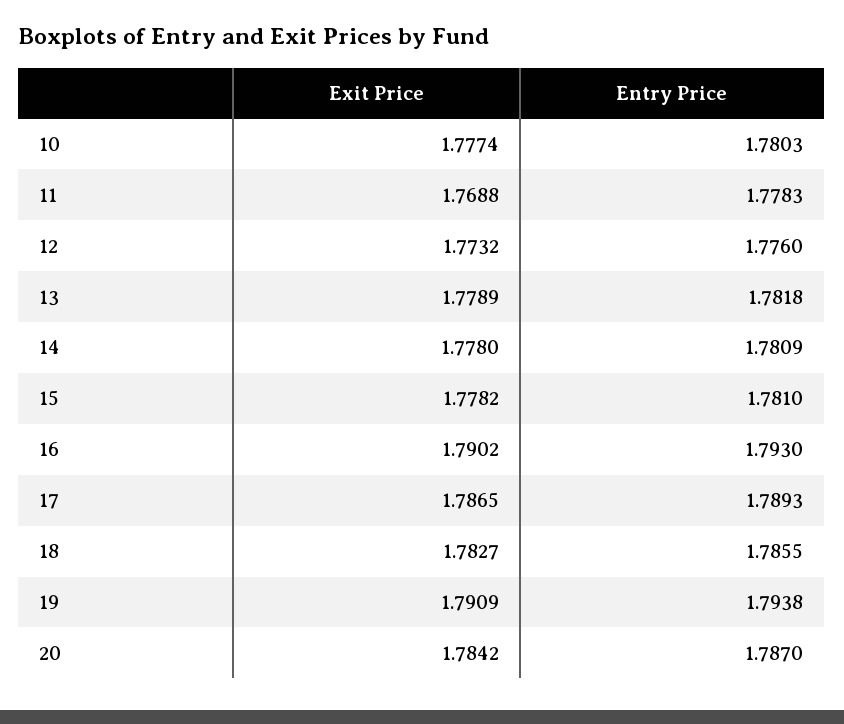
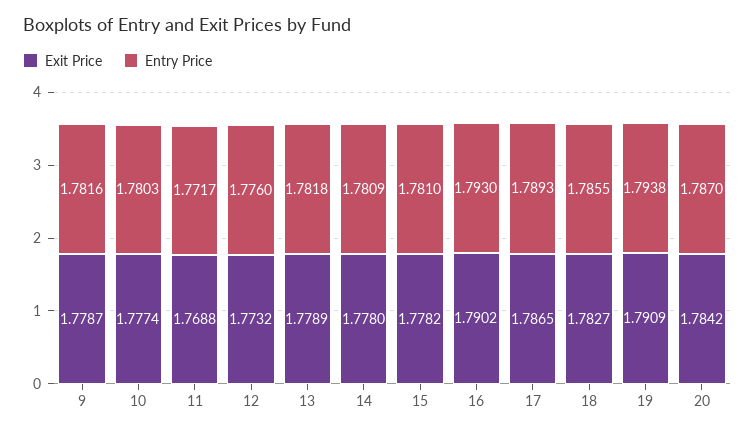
Entry Price, 11: 1.7783 -> 1.7717
Exit Price, 9: none -> 1.7787
Entry Price, 9: none -> 1.7816

